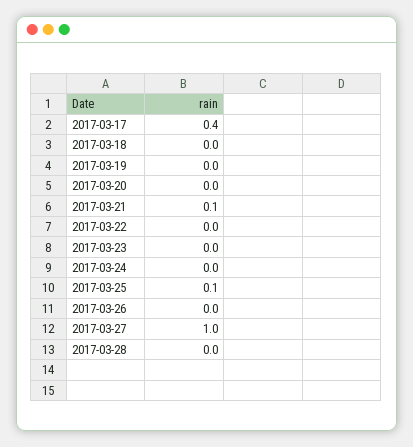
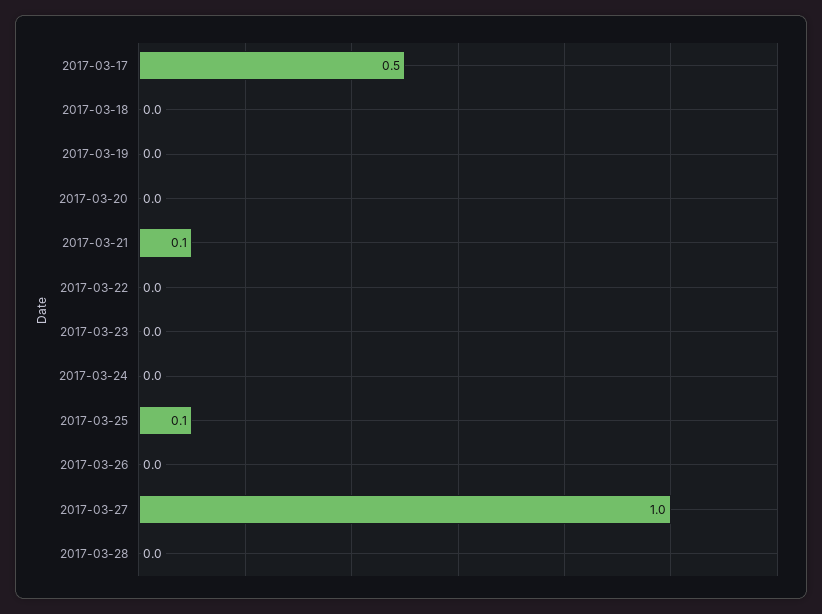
2017-03-17: 0.4 -> 0.5

